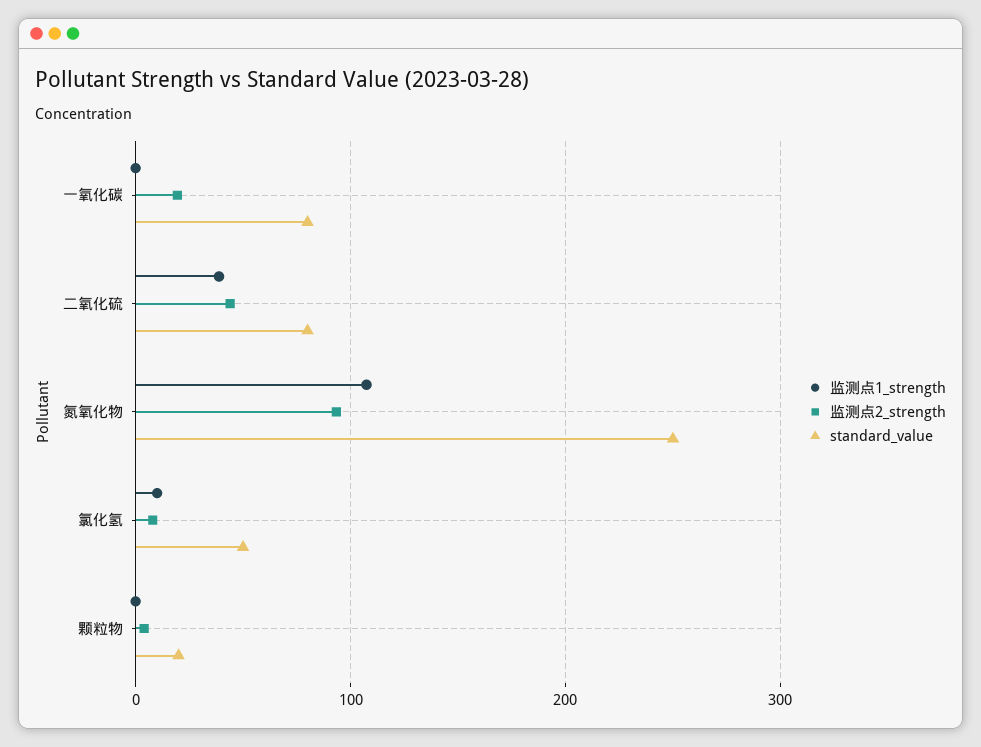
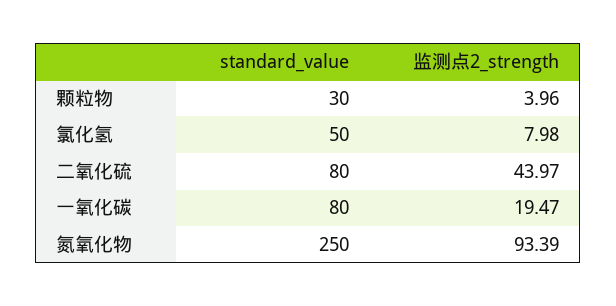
监测点1_strength, 一氧化碳: 0 -> none
监测点1_strength, 二氧化硫: 40 -> none
监测点1_strength, 氮氧化物: 110 -> none
监测点1_strength, 氯化氢: 10 -> none
监测点1_strength, 颗粒物: 0 -> none
standard_value, 颗粒物: 20 -> 30

